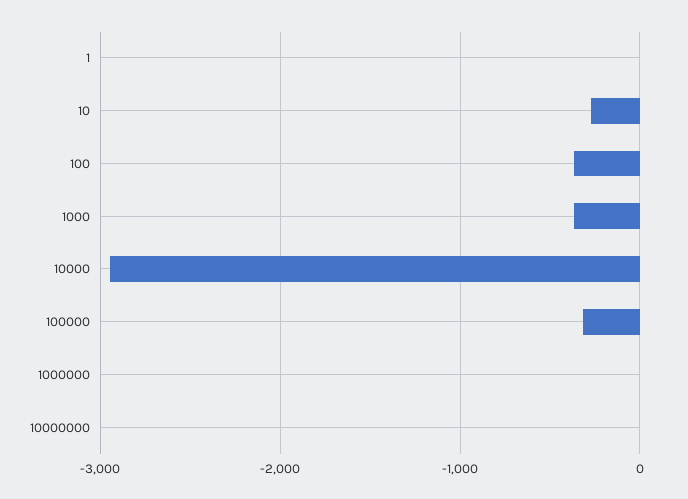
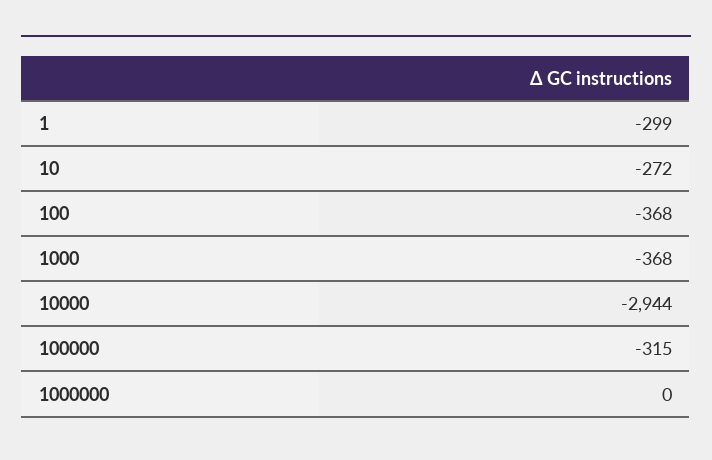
1: 0 -> -299
10000000: 0 -> none

